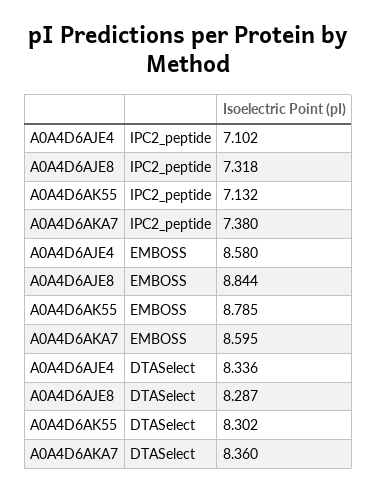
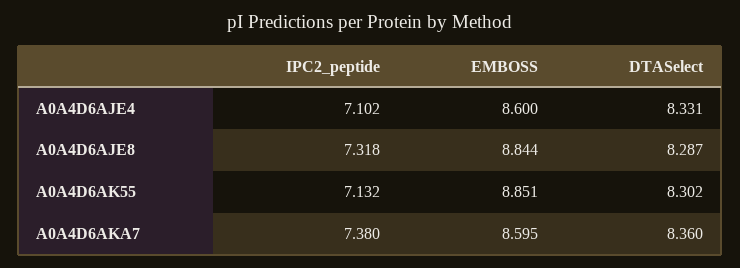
A0A4D6AJE4, EMBOSS: 8.58 -> 8.6
A0A4D6AK55, EMBOSS: 8.785 -> 8.851
A0A4D6AJE4, DTASelect: 8.336 -> 8.331

